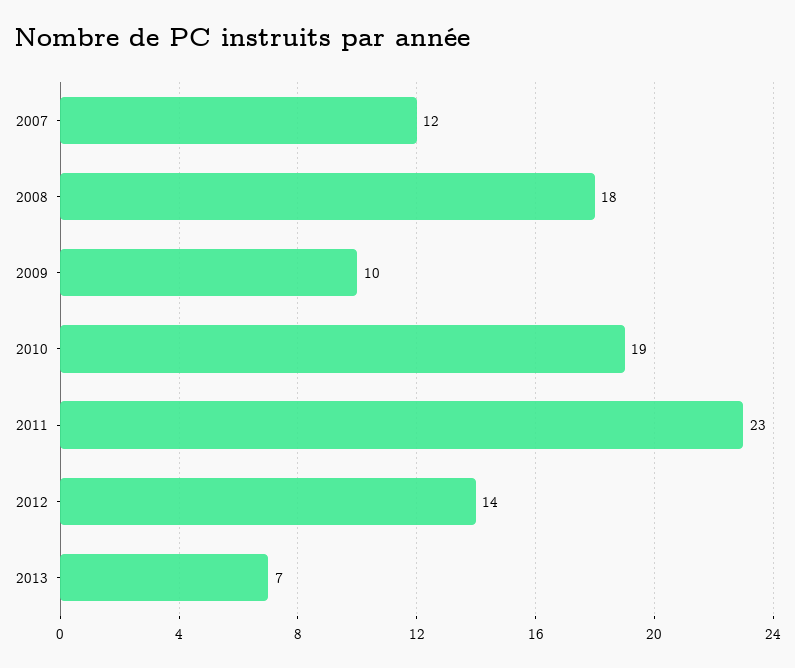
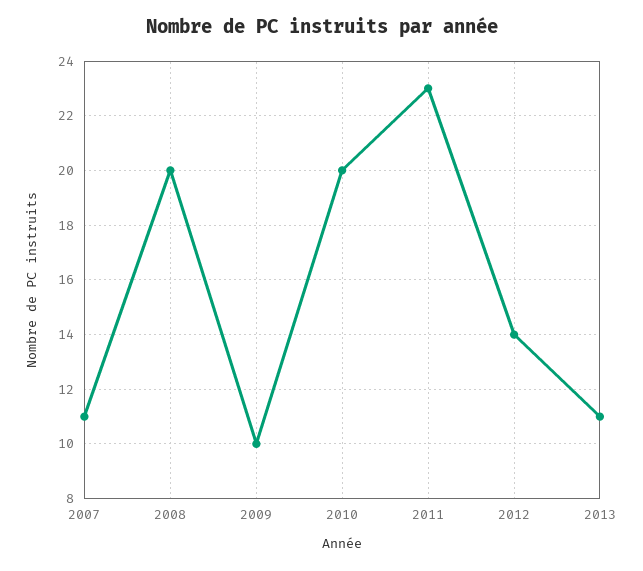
2007: 12 -> 11
2008: 18 -> 20
2010: 19 -> 20
2013: 7 -> 11

